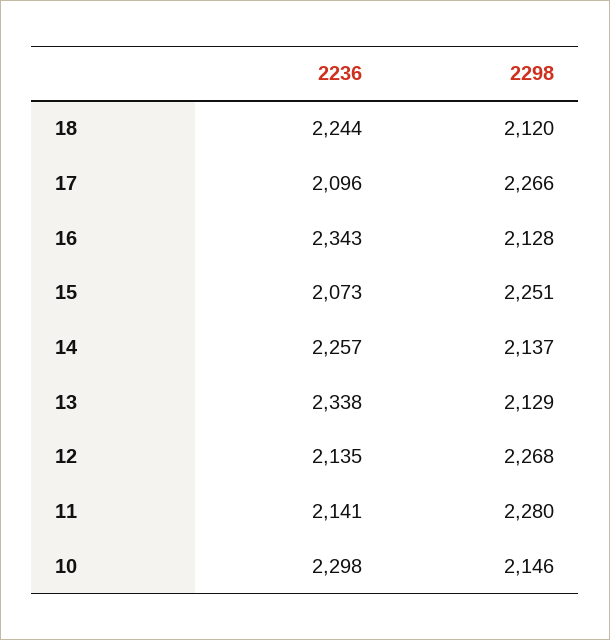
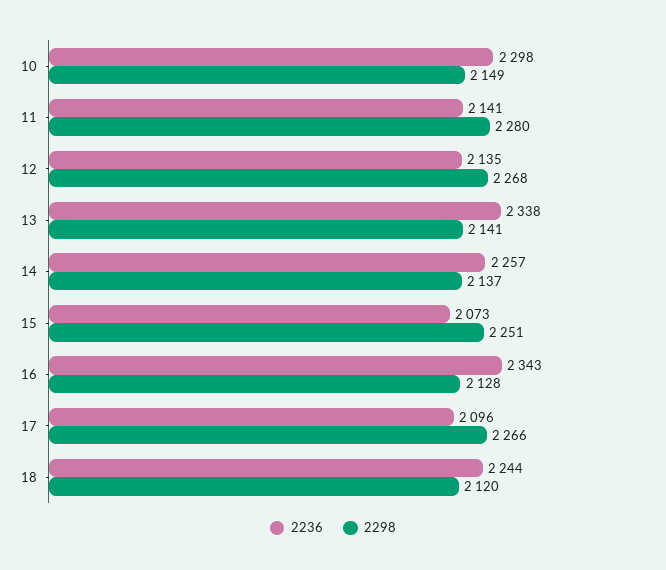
2298, 13: 2129 -> 2141
2298, 10: 2146 -> 2149

